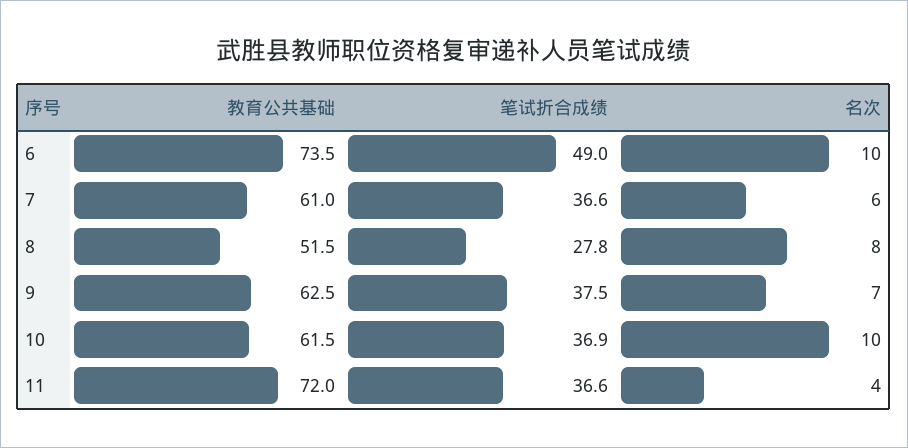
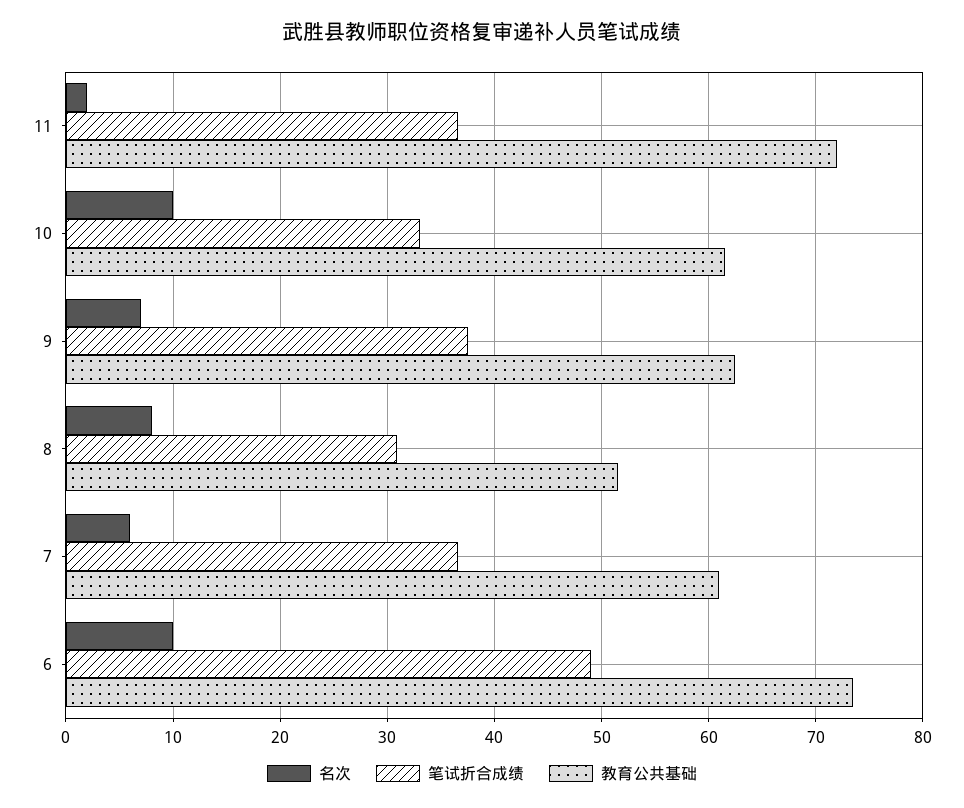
笔试折合成绩, 8: 27.8 -> 31
笔试折合成绩, 10: 36.9 -> 33
名次, 11: 4 -> 2

